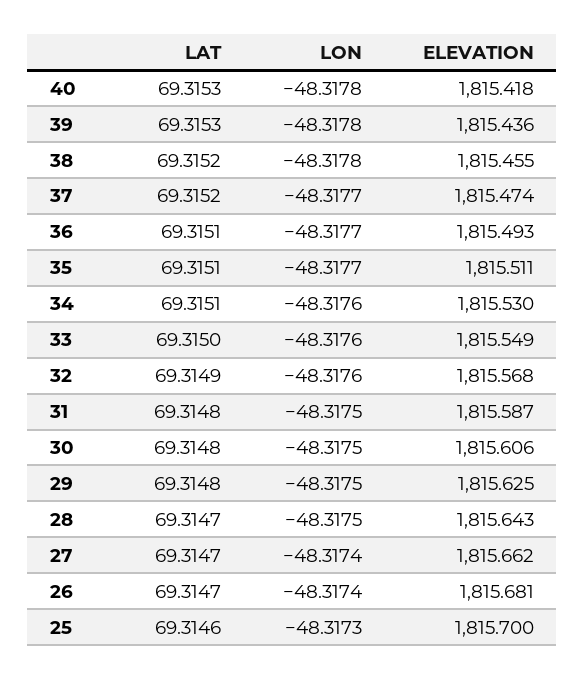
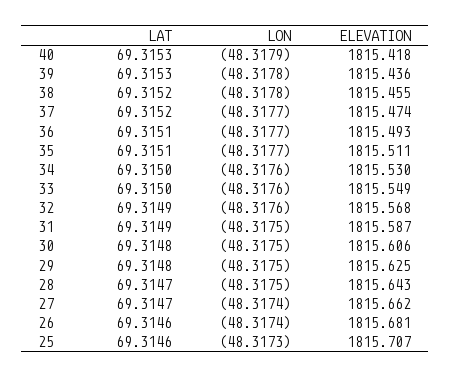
LON, 40: -48.3178 -> -48.3179
LAT, 34: 69.3151 -> 69.315
LAT, 31: 69.3148 -> 69.3149
LAT, 26: 69.3147 -> 69.3146
ELEVATION, 25: 1815.7 -> 1815.707

